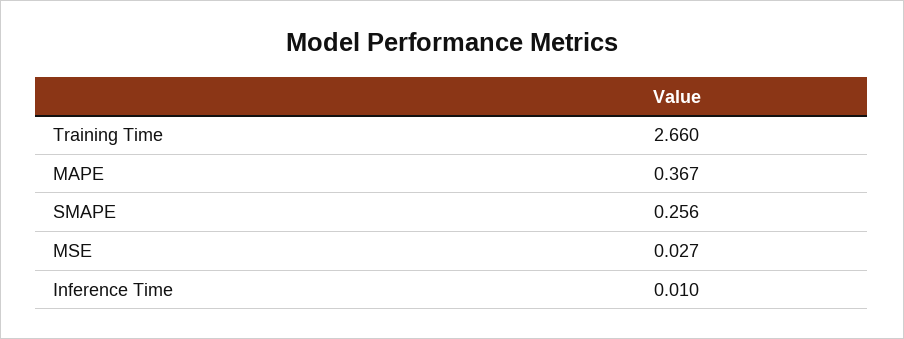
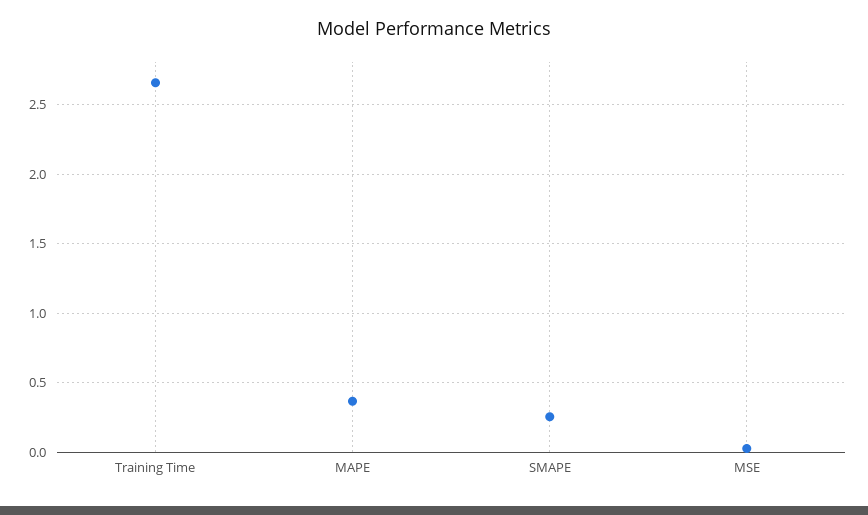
Inference Time: 0.01 -> none

